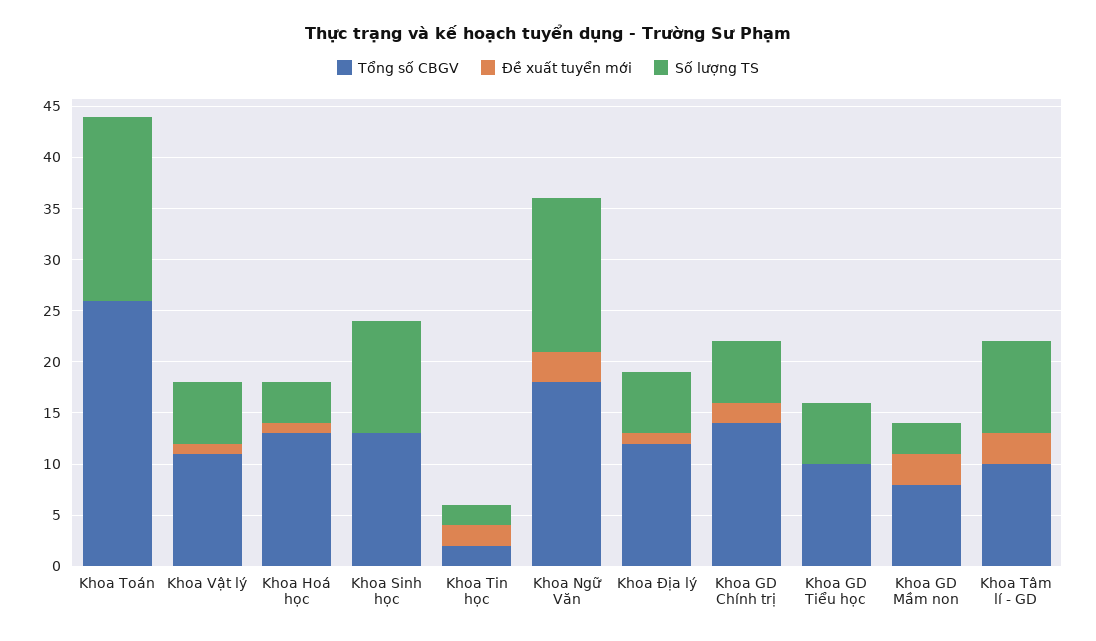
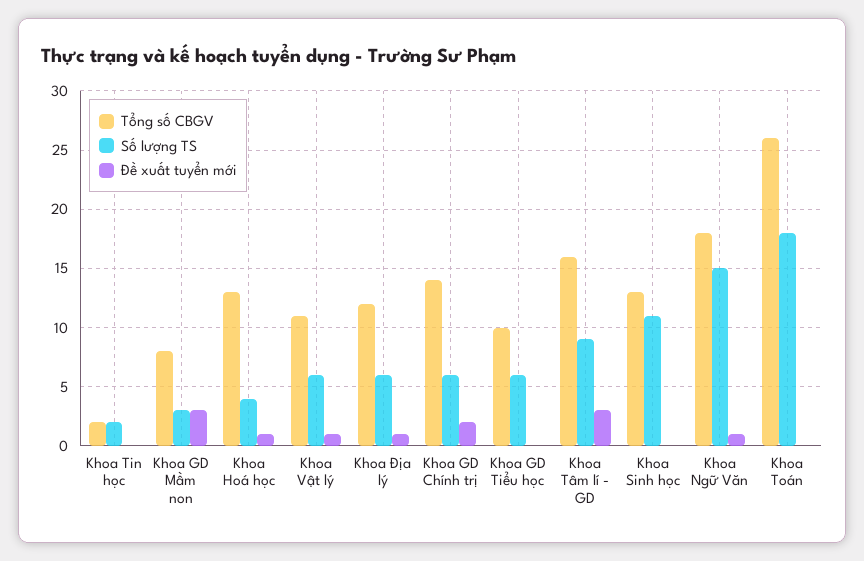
Đề xuất tuyển mới, Khoa Tin học: 2 -> 0
Đề xuất tuyển mới, Khoa Ngữ Văn: 3 -> 1
Tổng số CBGV, Khoa Tâm lí - GD: 10 -> 16

